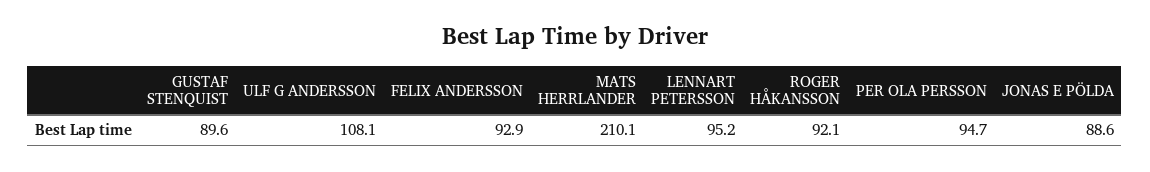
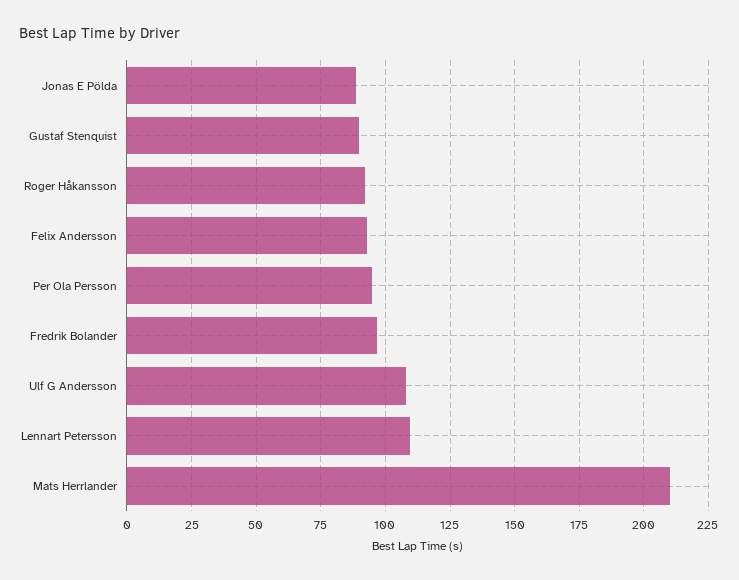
LENNART PETERSSON: 95.2 -> 110
Fredrik Bolander: none -> 97.5

